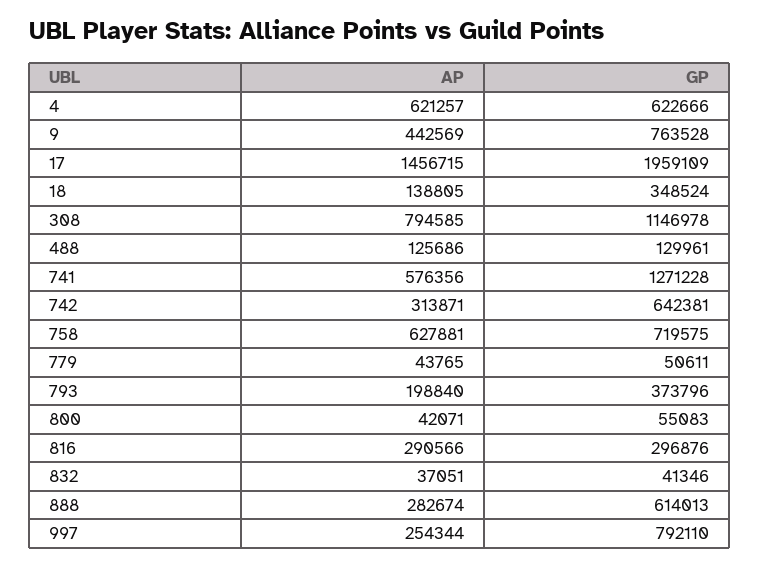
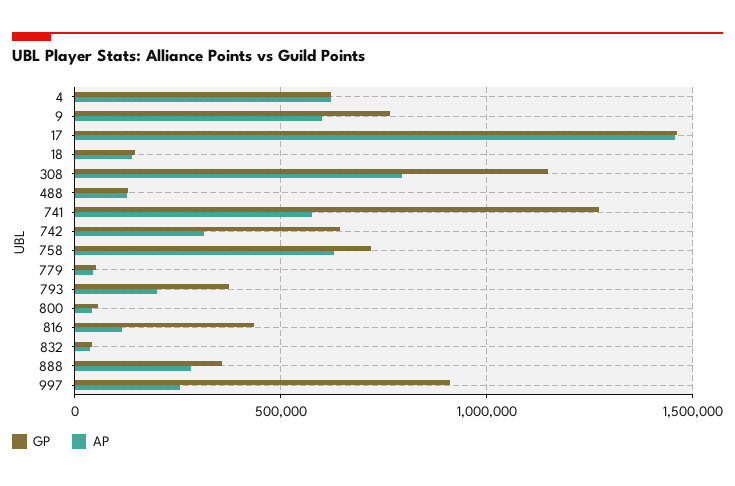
AP, 9: 442569 -> 600000
GP, 17: 1959109 -> 1450000
GP, 18: 348524 -> 150000
AP, 816: 290566 -> 100000
GP, 816: 296876 -> 450000
GP, 888: 614013 -> 350000
GP, 997: 792110 -> 900000

